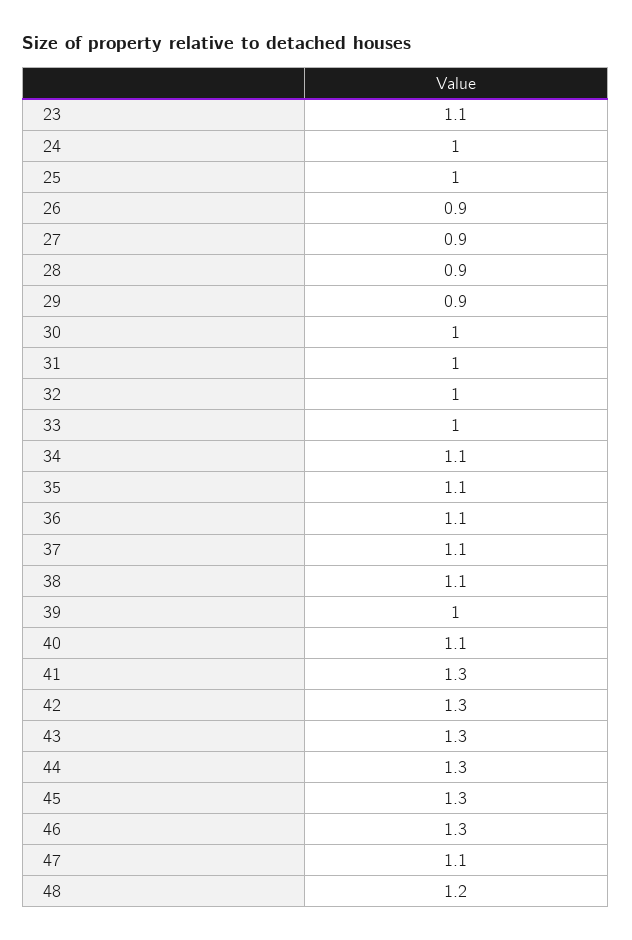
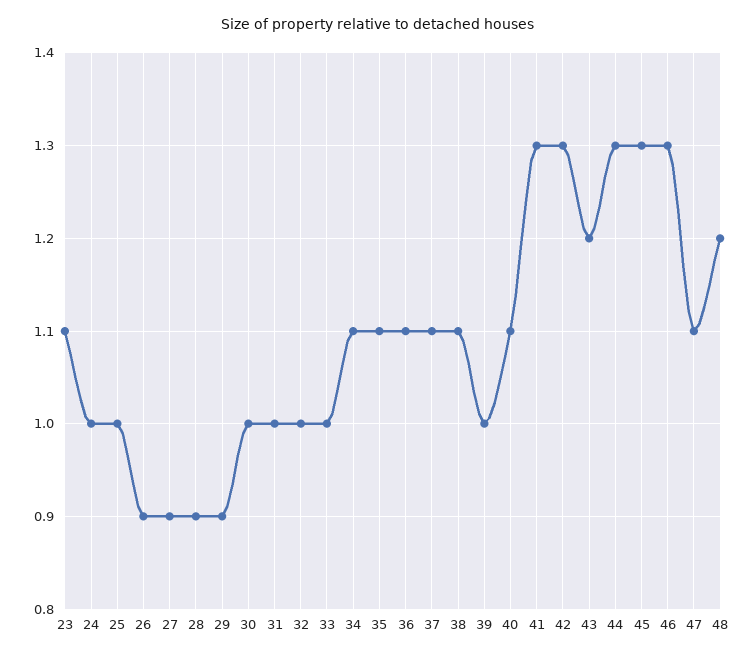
43: 1.3 -> 1.2

